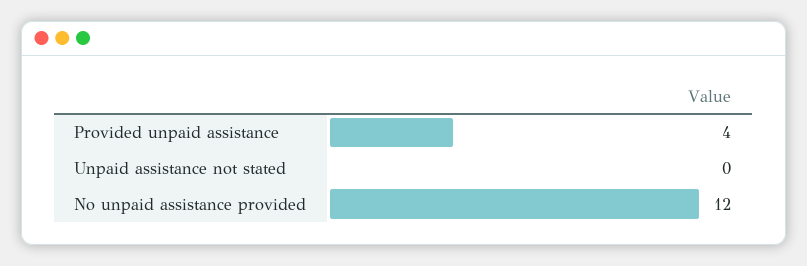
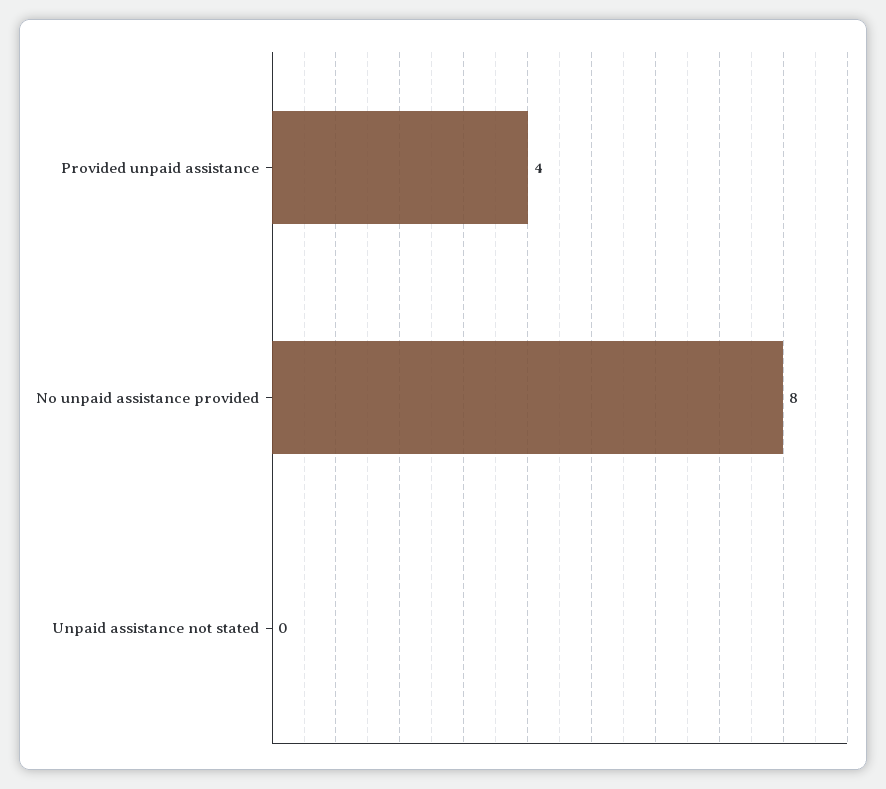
No unpaid assistance provided: 12 -> 8

